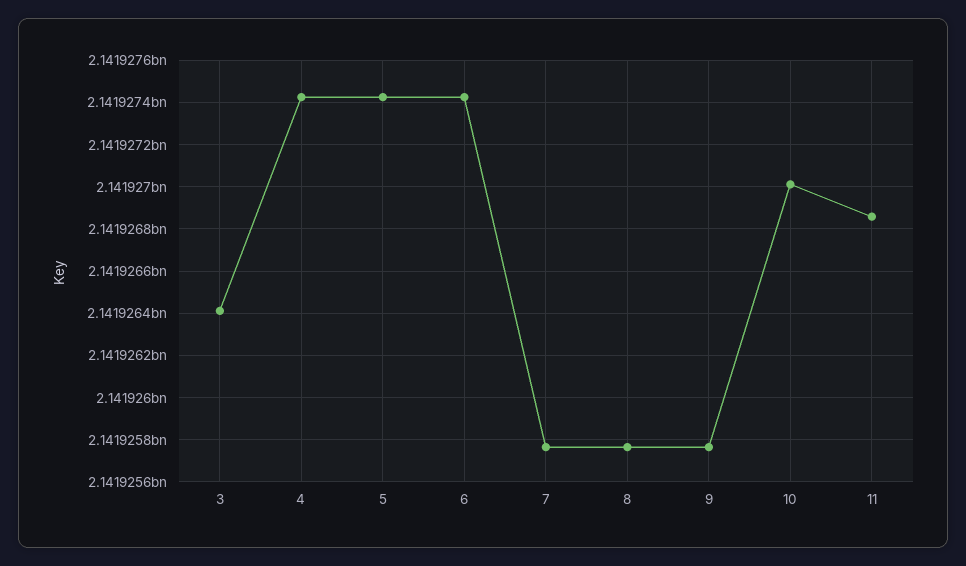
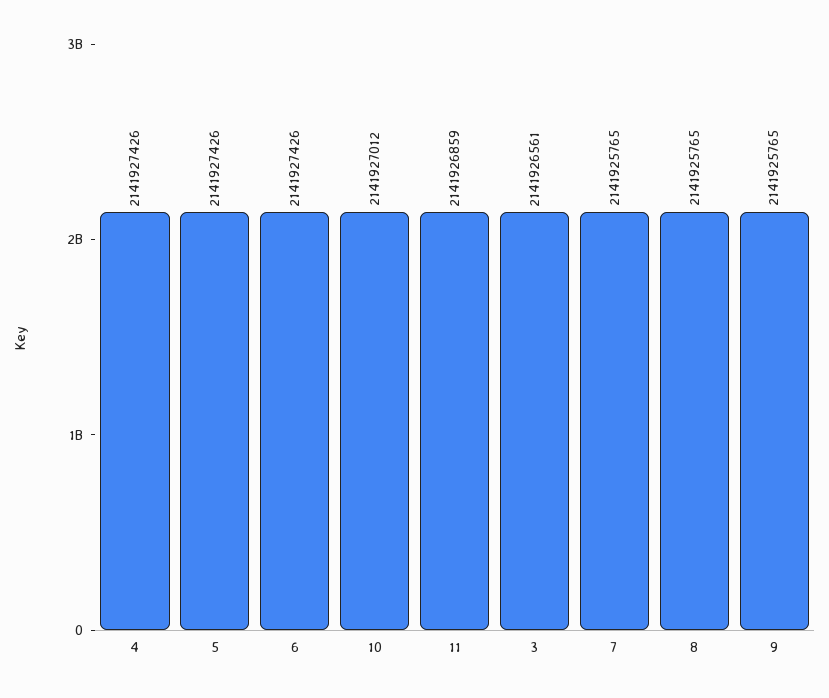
3: 2141926400 -> 2141926561

